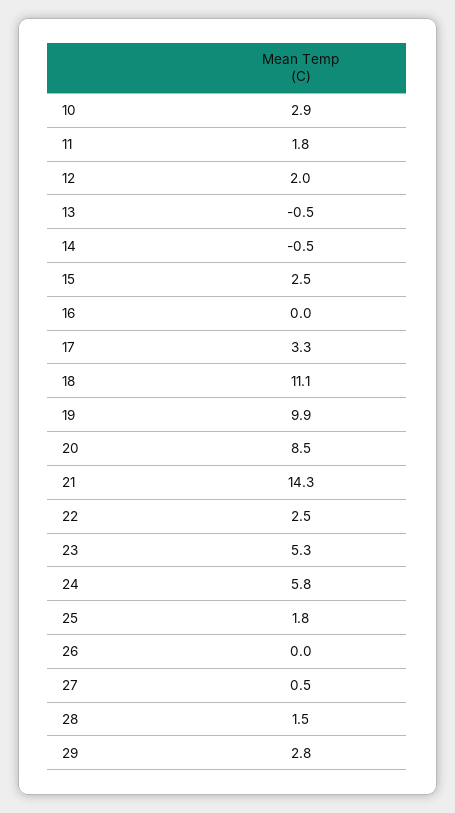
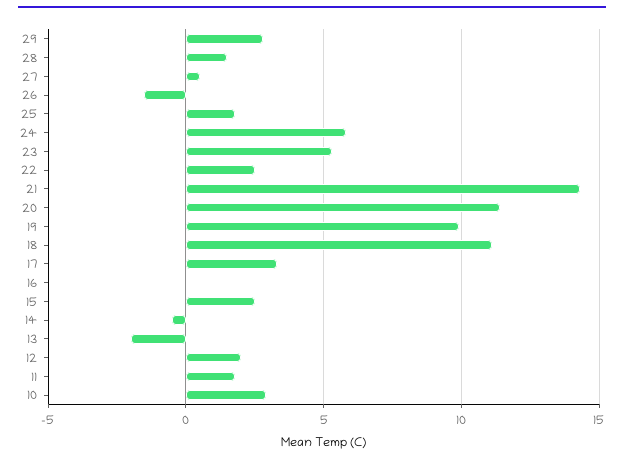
13: -0.5 -> -2
20: 8.5 -> 11.5
26: 0 -> -1.5

